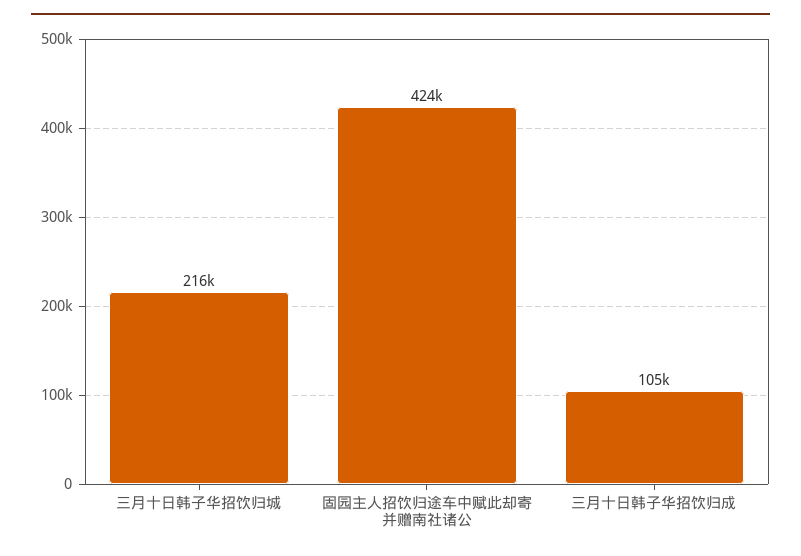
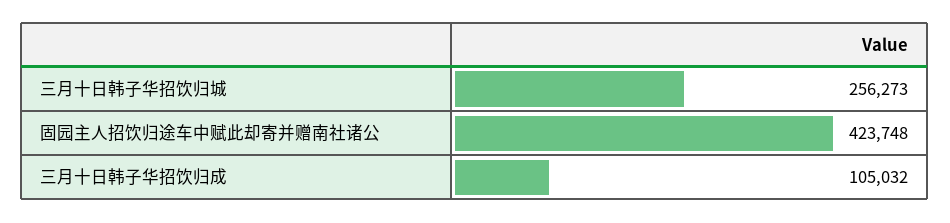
三月十日韩子华招饮归城: 216000 -> 256273

